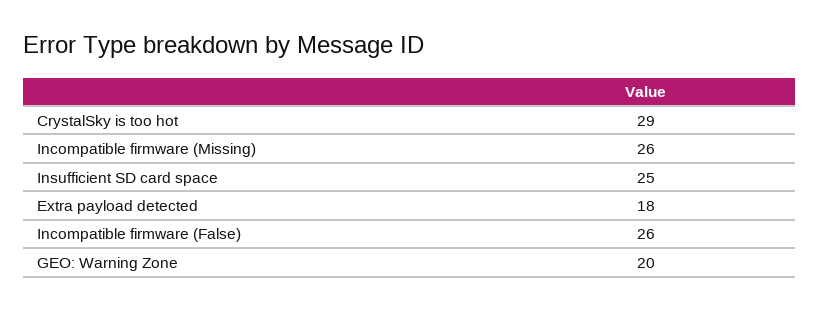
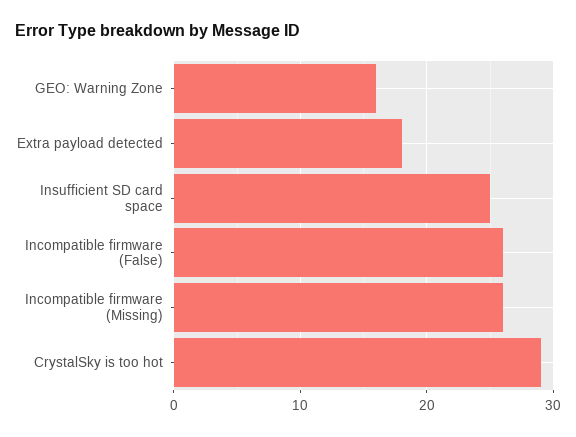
GEO: Warning Zone: 20 -> 16

